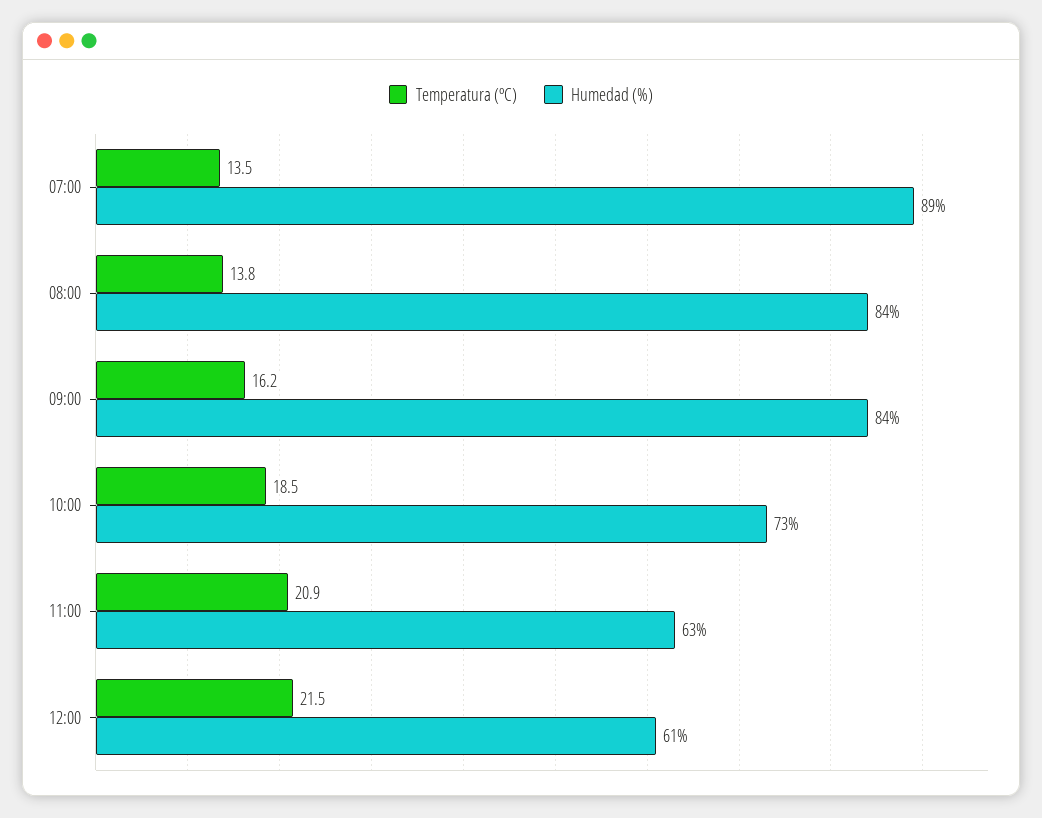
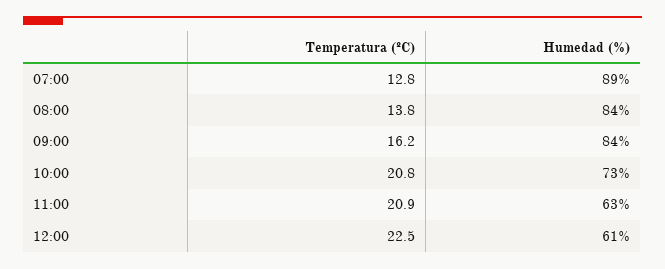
Temperatura (ºC), 07:00: 13.5 -> 12.8
Temperatura (ºC), 10:00: 18.5 -> 20.8
Temperatura (ºC), 12:00: 21.5 -> 22.5

